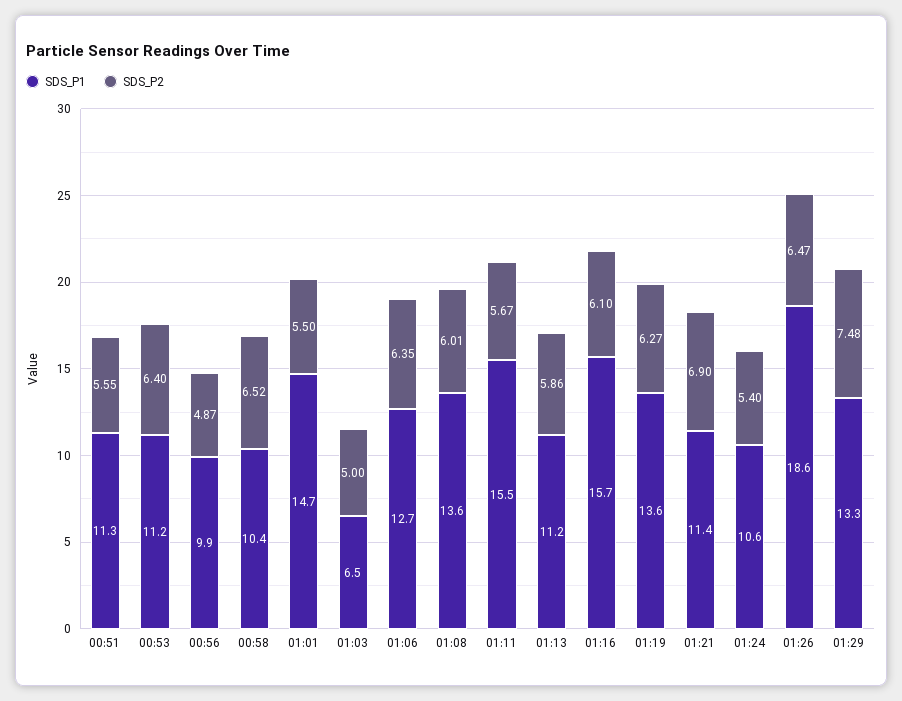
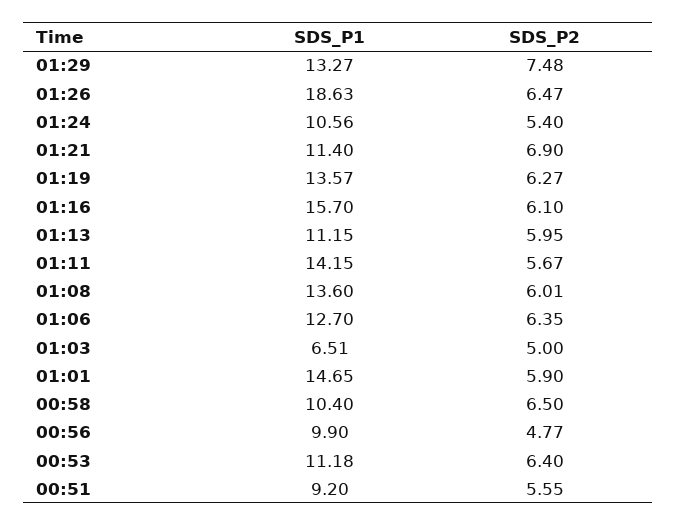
SDS_P1, 00:51: 11.3 -> 9.2
SDS_P2, 00:56: 4.87 -> 4.77
SDS_P2, 00:58: 6.52 -> 6.5
SDS_P2, 01:01: 5.5 -> 5.9
SDS_P1, 01:11: 15.5 -> 14.15
SDS_P2, 01:13: 5.86 -> 5.95

